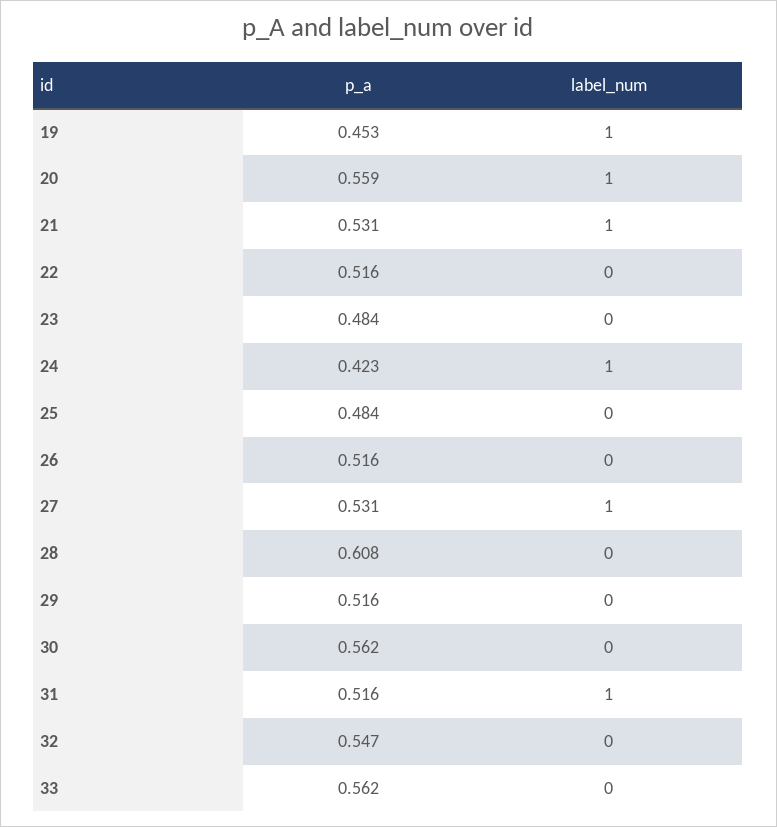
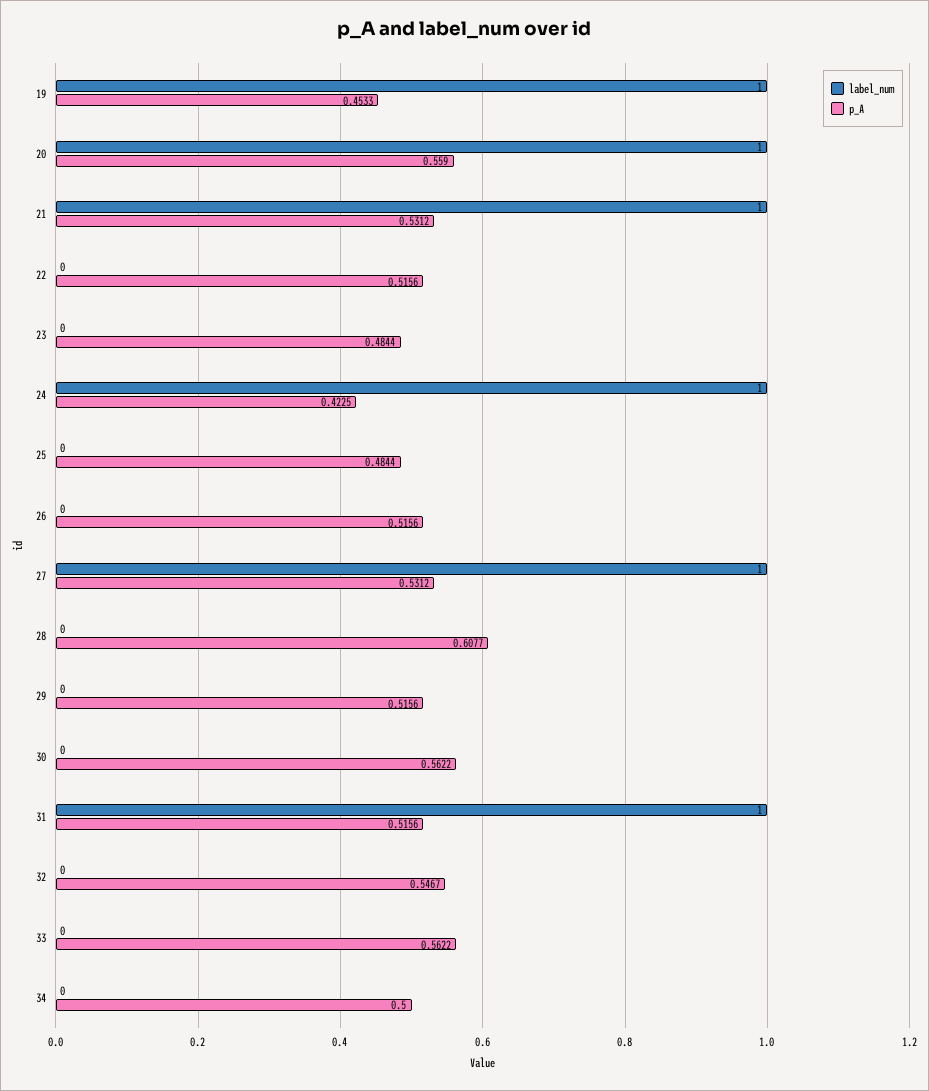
label_num, 34: none -> 0
p_a, 34: none -> 0.5

